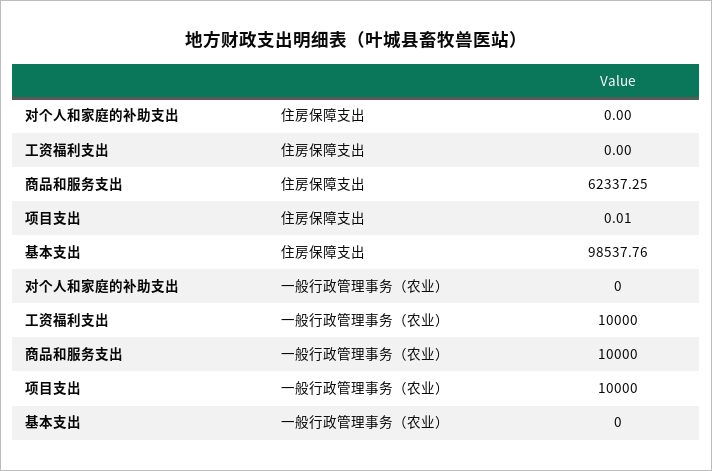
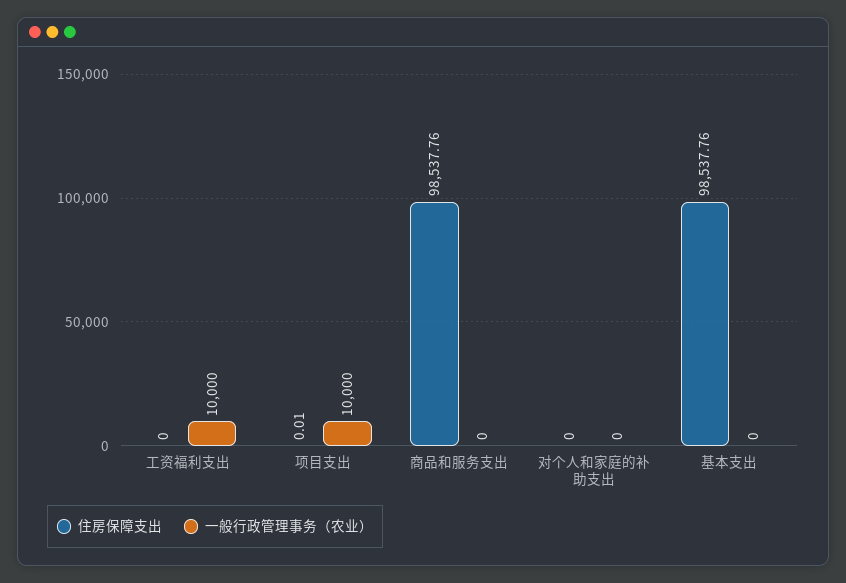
住房保障支出, 商品和服务支出: 62337.25 -> 98537.76
一般行政管理事务（农业）, 商品和服务支出: 10000 -> 0

